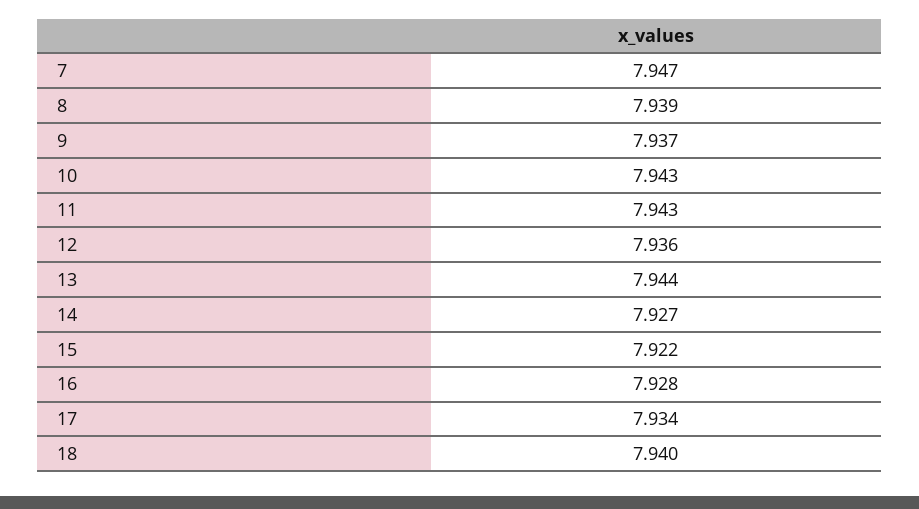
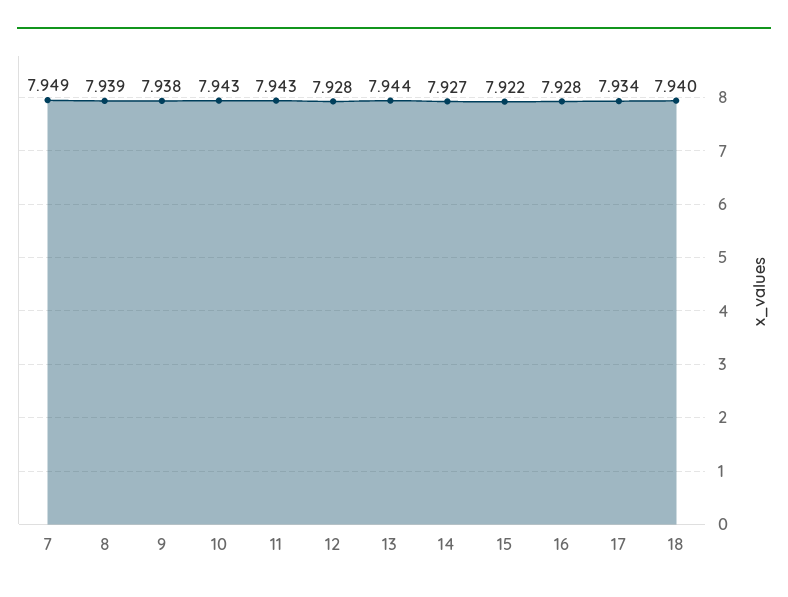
7: 7.947 -> 7.949
9: 7.937 -> 7.938
12: 7.936 -> 7.928

